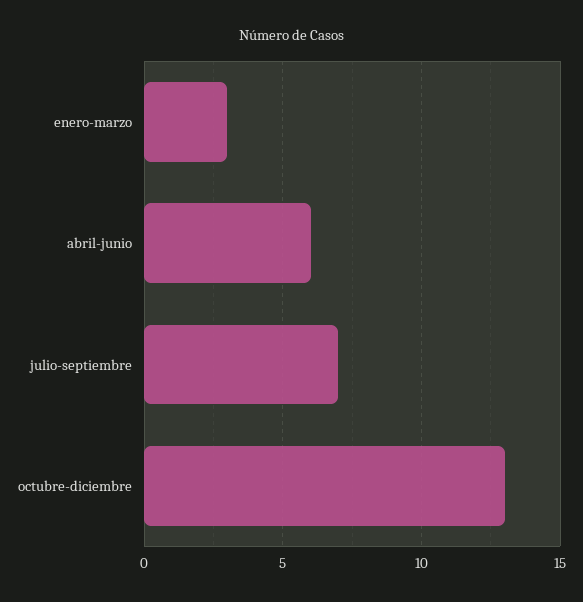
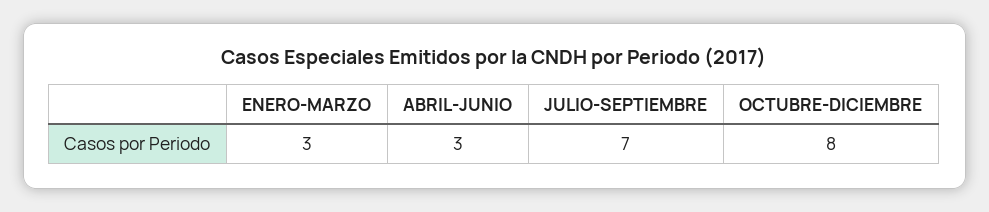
abril-junio: 6 -> 3
octubre-diciembre: 13 -> 8

